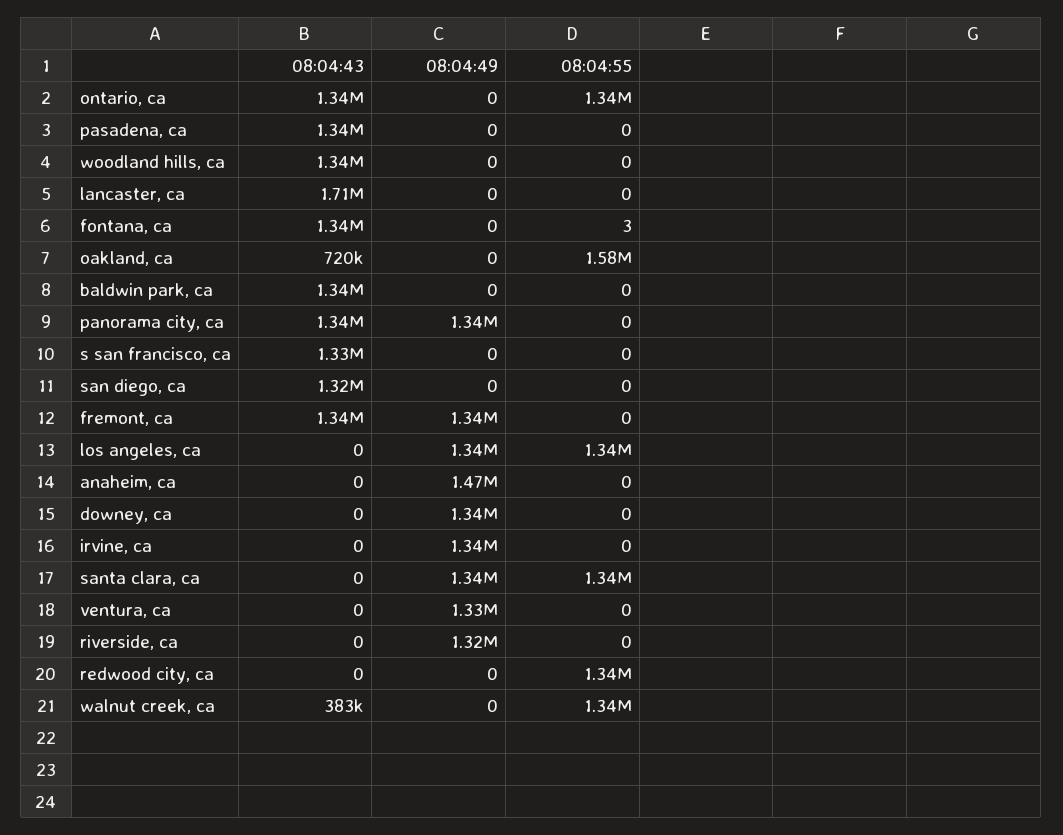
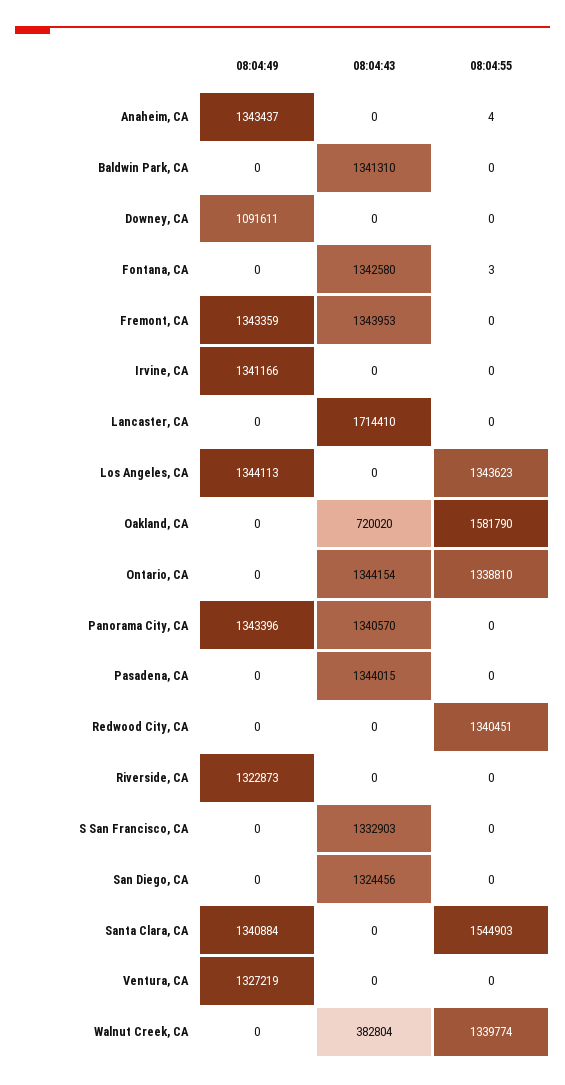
08:04:43, woodland hills, ca: 1340000 -> none
08:04:49, woodland hills, ca: 0 -> none
08:04:55, woodland hills, ca: 0 -> none
08:04:49, anaheim, ca: 1470000 -> 1343437
08:04:55, anaheim, ca: 0 -> 4
08:04:49, downey, ca: 1340000 -> 1091611
08:04:55, santa clara, ca: 1340000 -> 1544903

